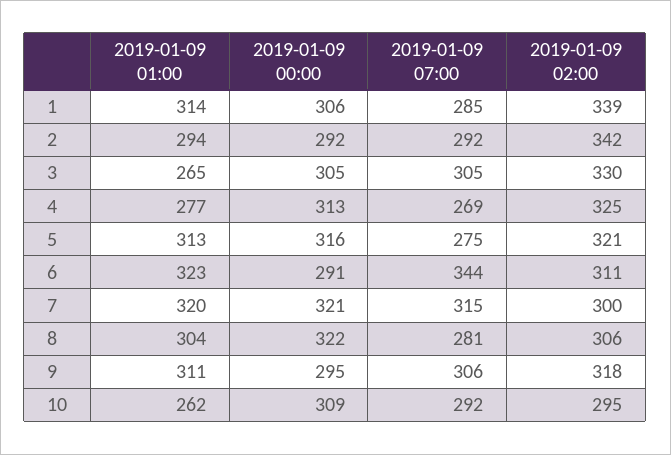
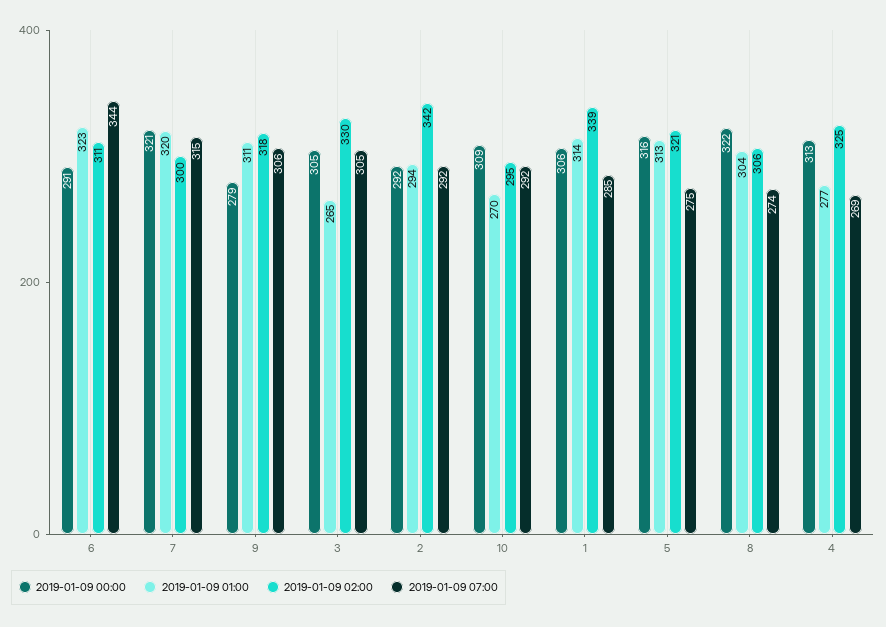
2019-01-09 07:00, 8: 281 -> 274
2019-01-09 00:00, 9: 295 -> 279
2019-01-09 01:00, 10: 262 -> 270

